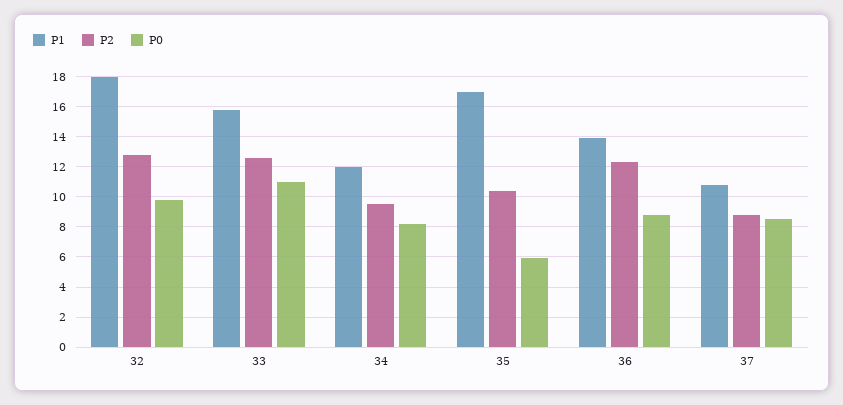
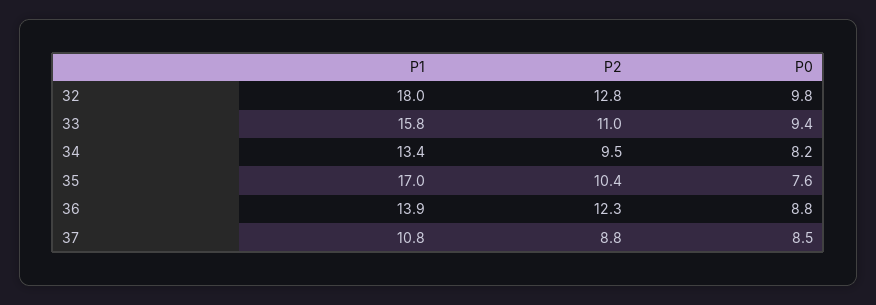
P2, 33: 12.5 -> 11
P0, 33: 11 -> 9.4
P1, 34: 12 -> 13.4
P0, 35: 6 -> 7.6

